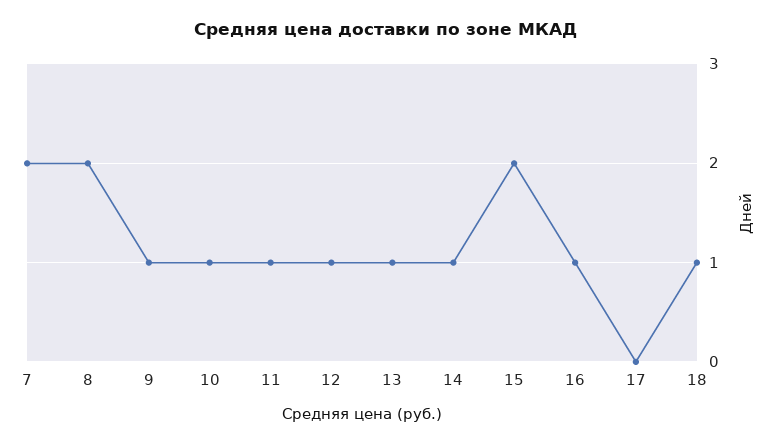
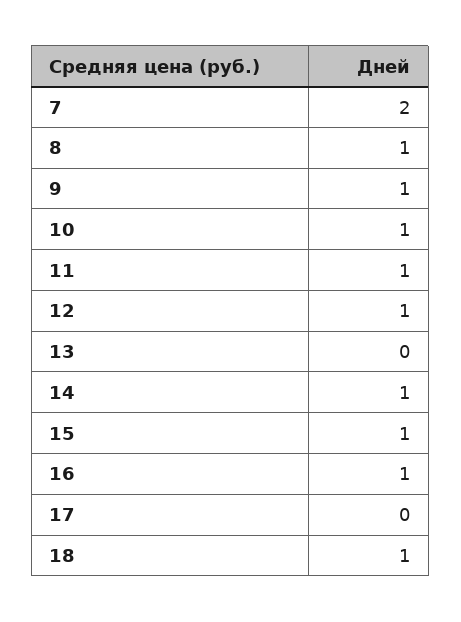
8: 2 -> 1
13: 1 -> 0
15: 2 -> 1

